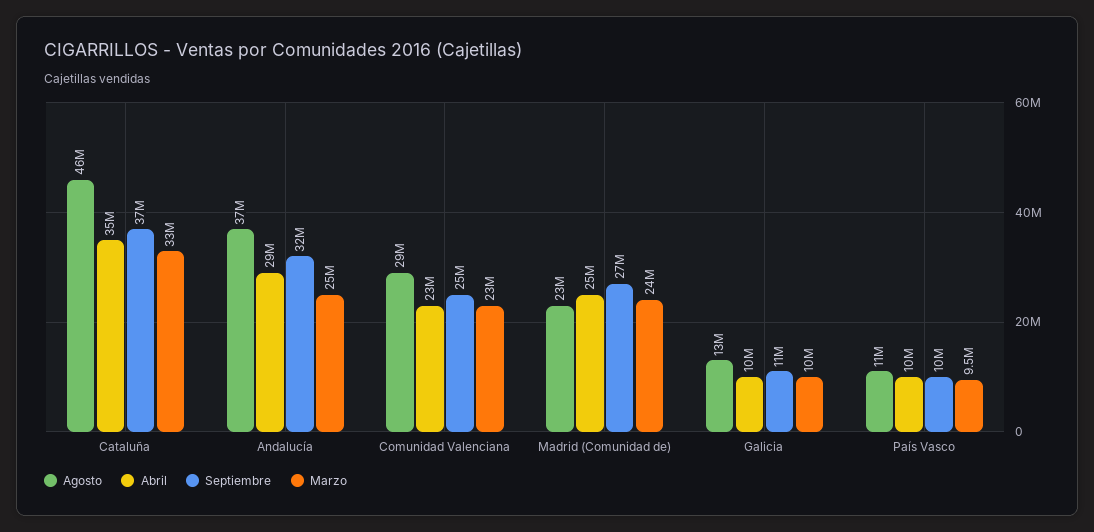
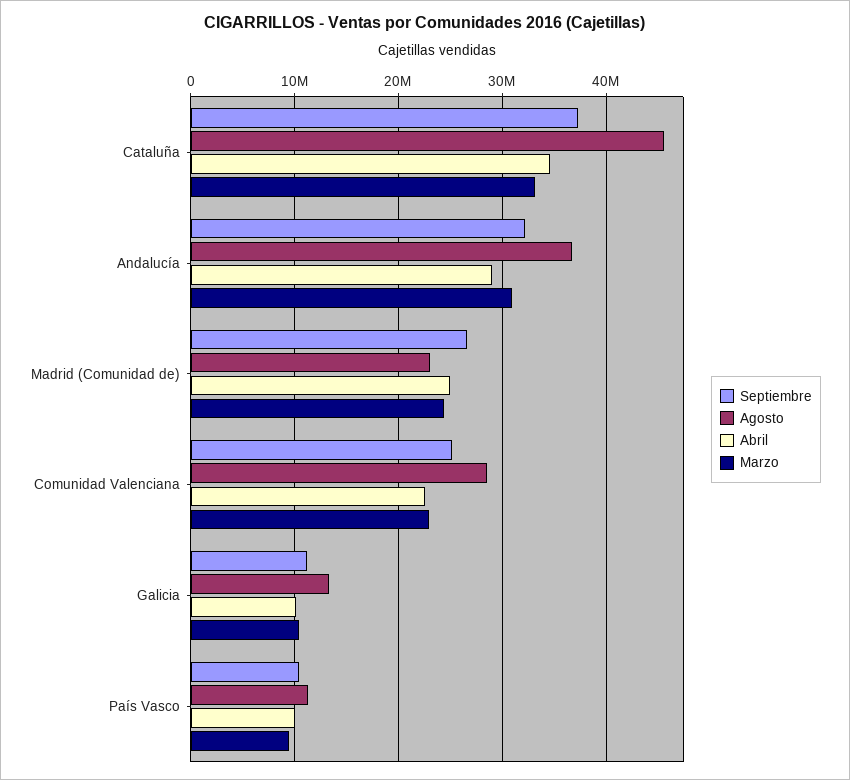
Marzo, Andalucía: 25000000 -> 31000000

